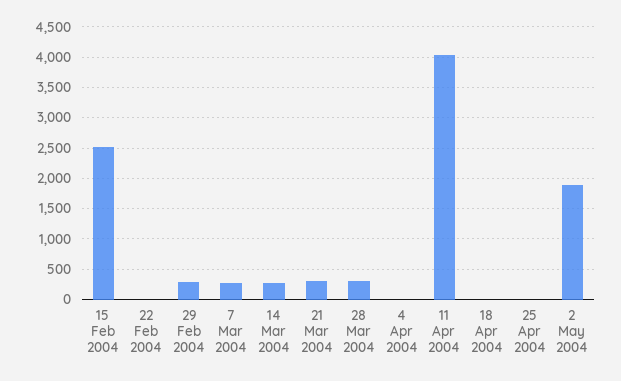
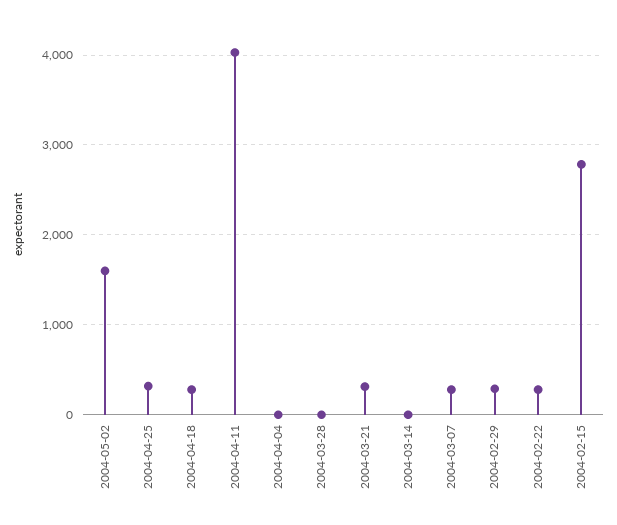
15 Feb 2004: 2500 -> 2800
22 Feb 2004: 0 -> 300
14 Mar 2004: 300 -> 0
28 Mar 2004: 300 -> 0
18 Apr 2004: 0 -> 300
25 Apr 2004: 0 -> 300
2 May 2004: 1900 -> 1600

